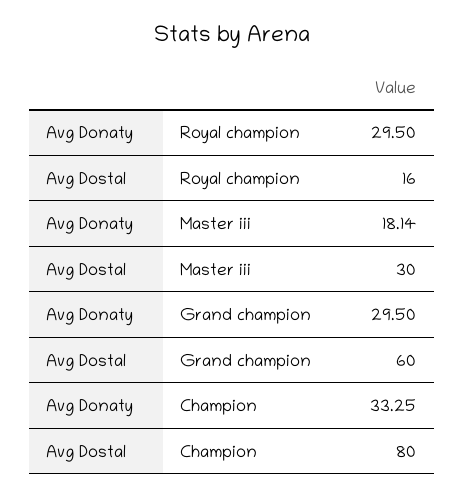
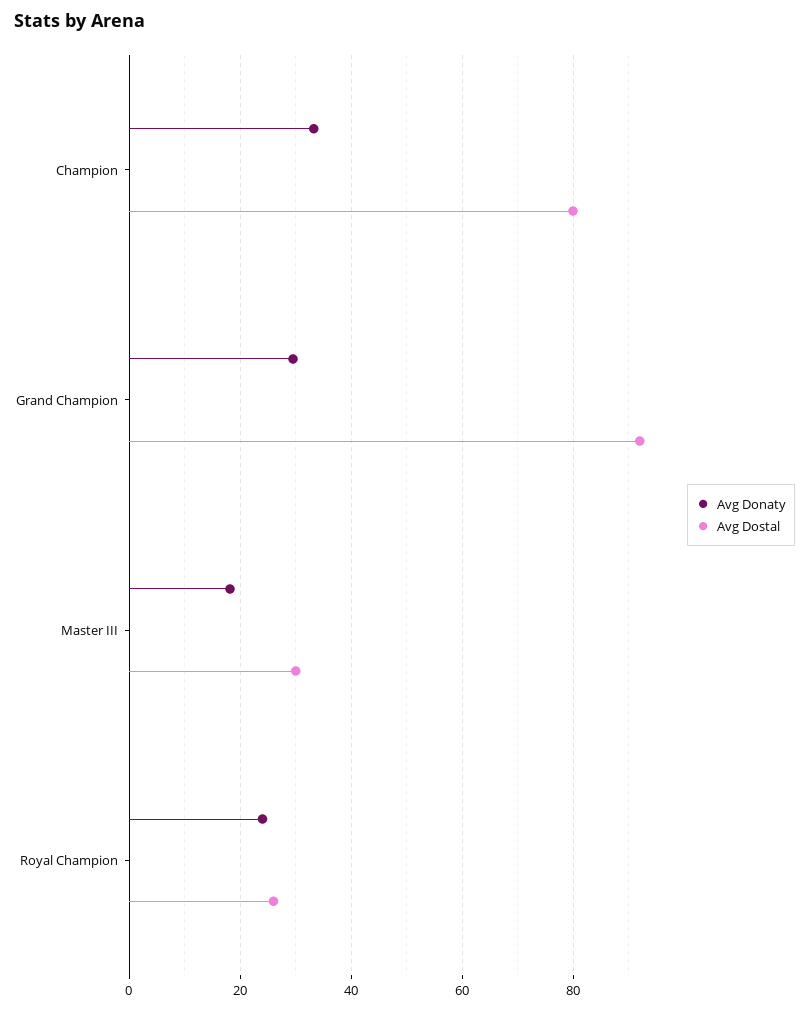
Avg Donaty, Royal champion: 29.5 -> 24
Avg Dostal, Royal champion: 16 -> 26
Avg Dostal, Grand champion: 60 -> 92

